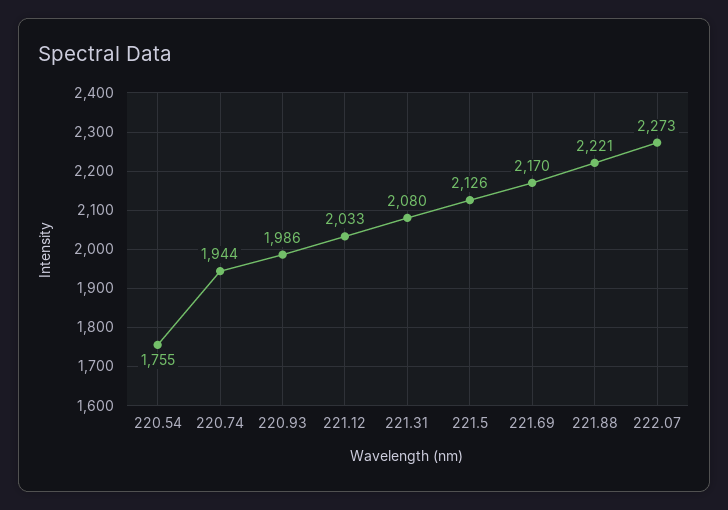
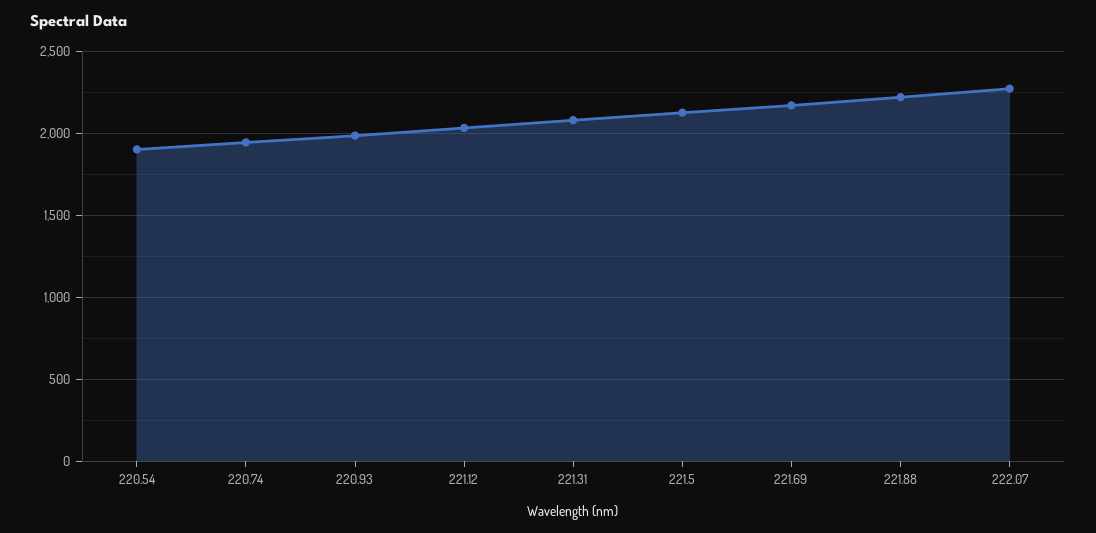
220.54: 1755 -> 1900

